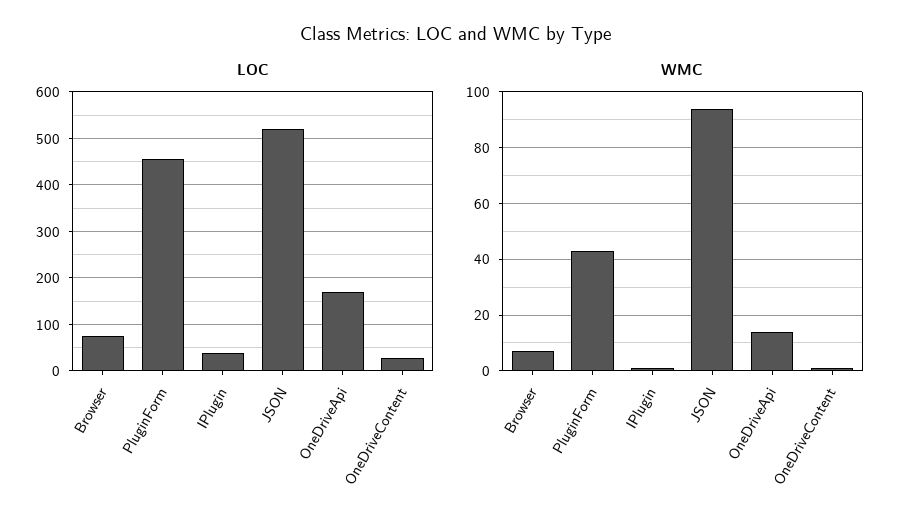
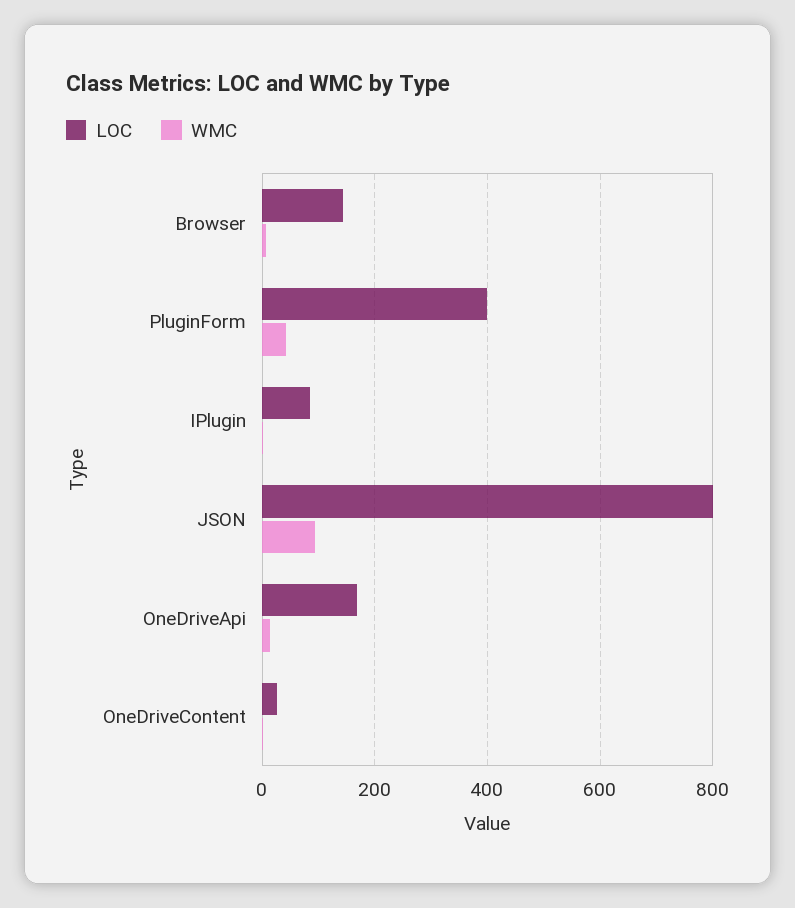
LOC, Browser: 80 -> 140
LOC, PluginForm: 460 -> 400
LOC, IPlugin: 40 -> 80
LOC, JSON: 520 -> 800

